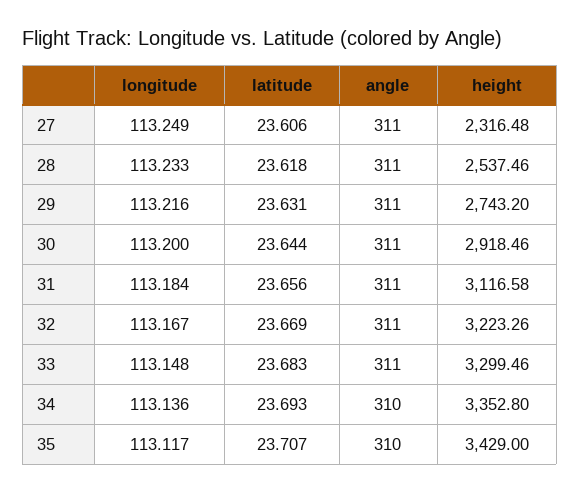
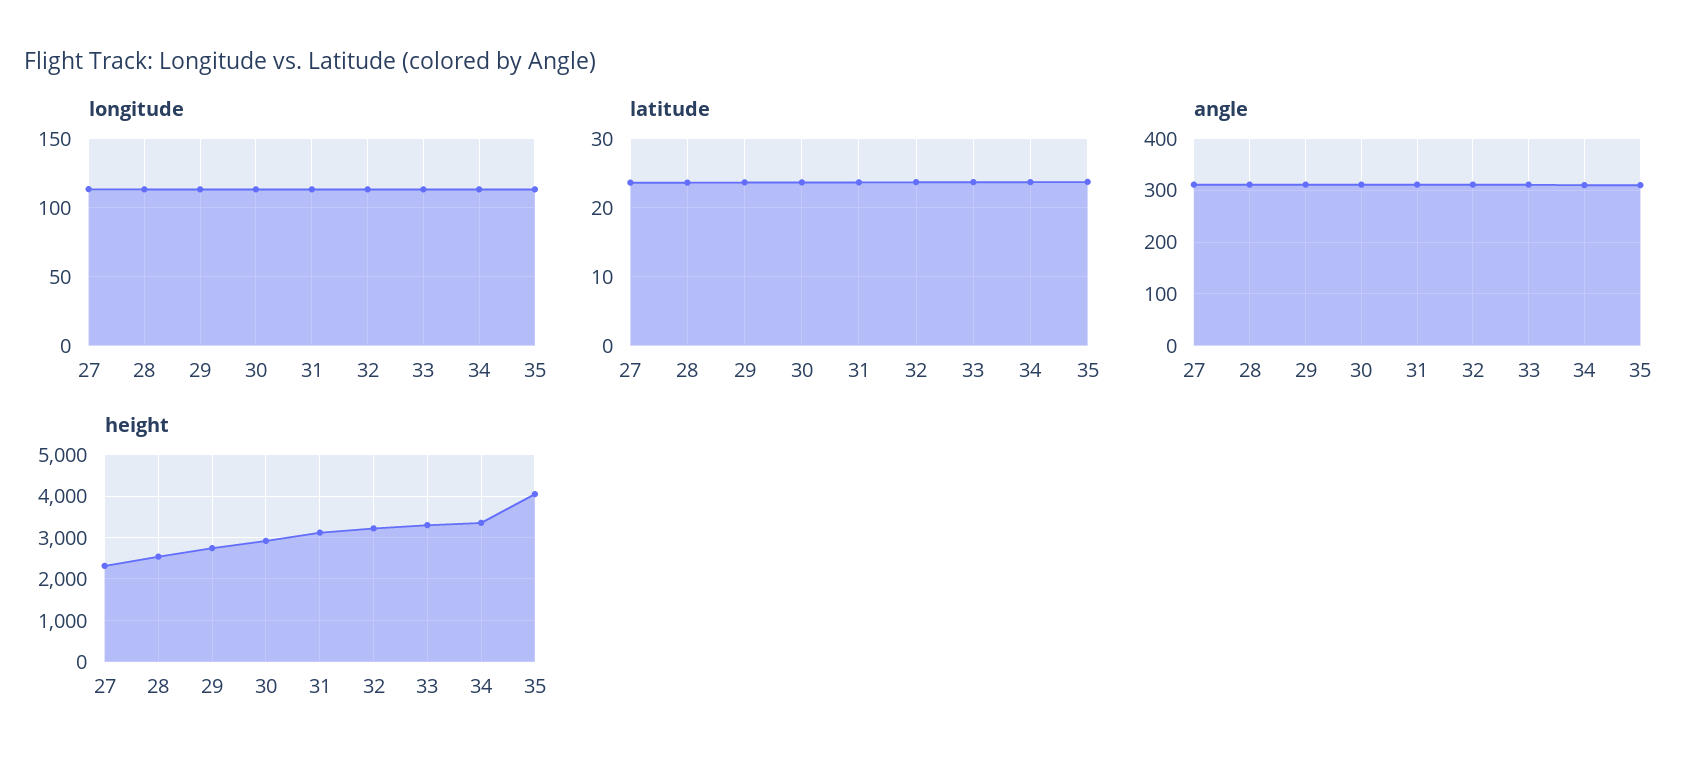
height, 35: 3429 -> 4000

